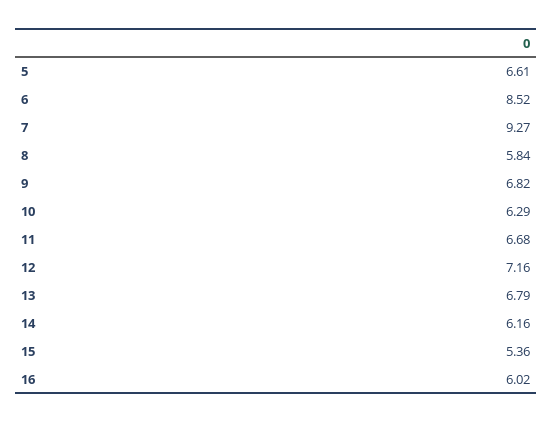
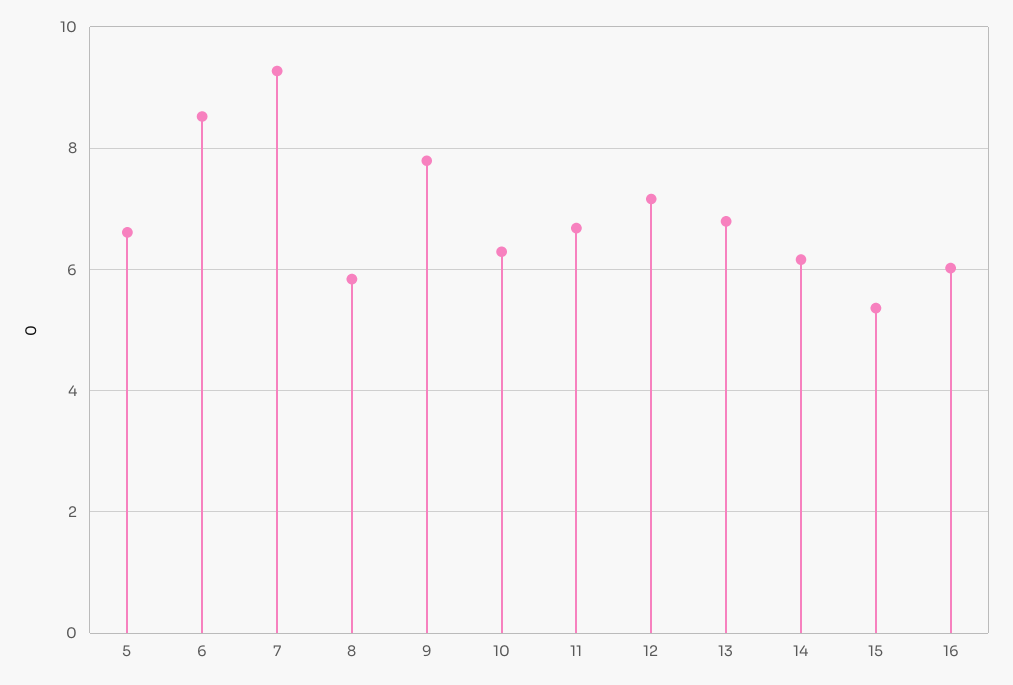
9: 6.82 -> 7.8

